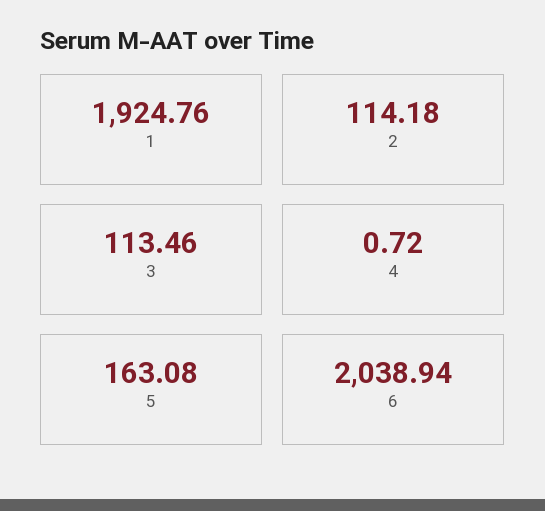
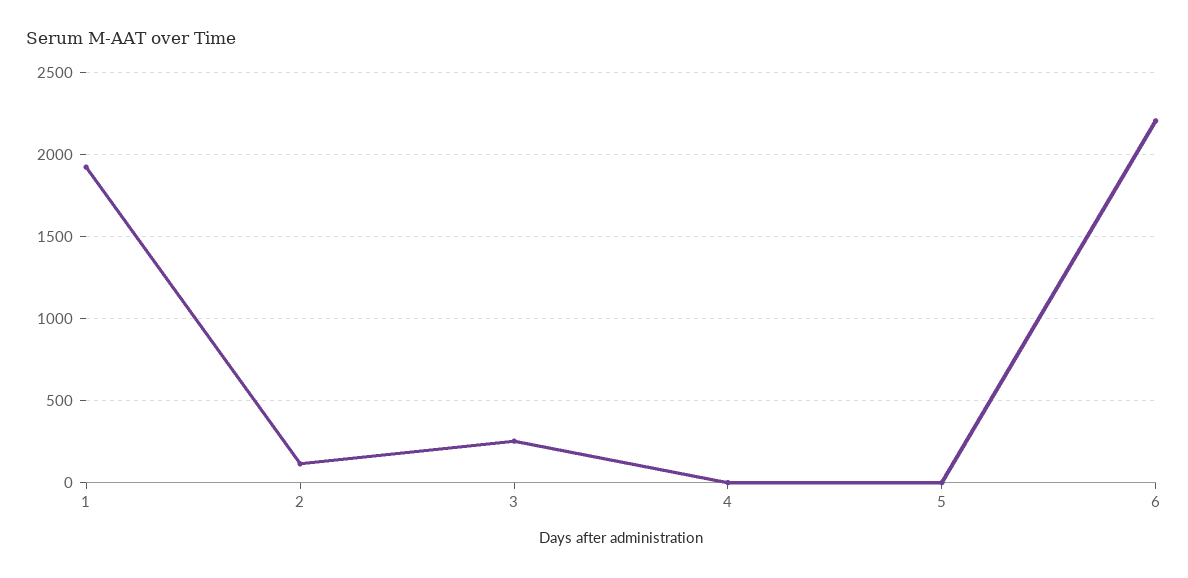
3: 113.46 -> 250
5: 163.08 -> 0
6: 2038.94 -> 2200

